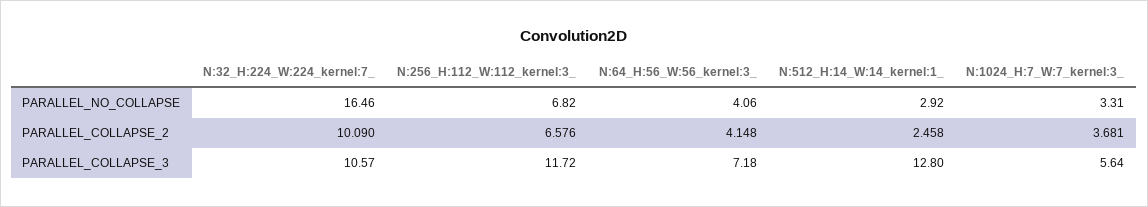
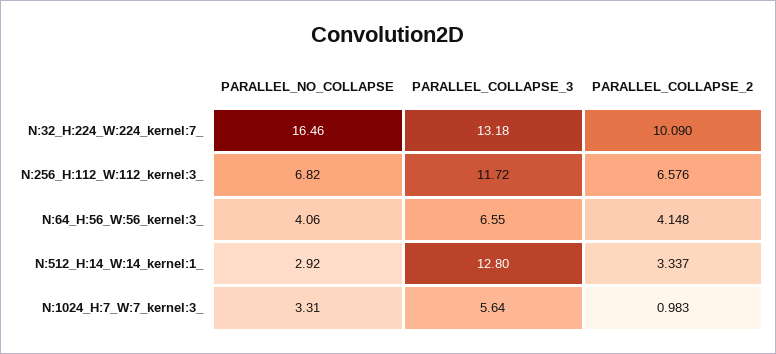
N:512_H:14_W:14_kernel:1_, PARALLEL_COLLAPSE_2: 2.458 -> 3.337
N:1024_H:7_W:7_kernel:3_, PARALLEL_COLLAPSE_2: 3.681 -> 0.983
N:32_H:224_W:224_kernel:7_, PARALLEL_COLLAPSE_3: 10.57 -> 13.18
N:64_H:56_W:56_kernel:3_, PARALLEL_COLLAPSE_3: 7.18 -> 6.55

